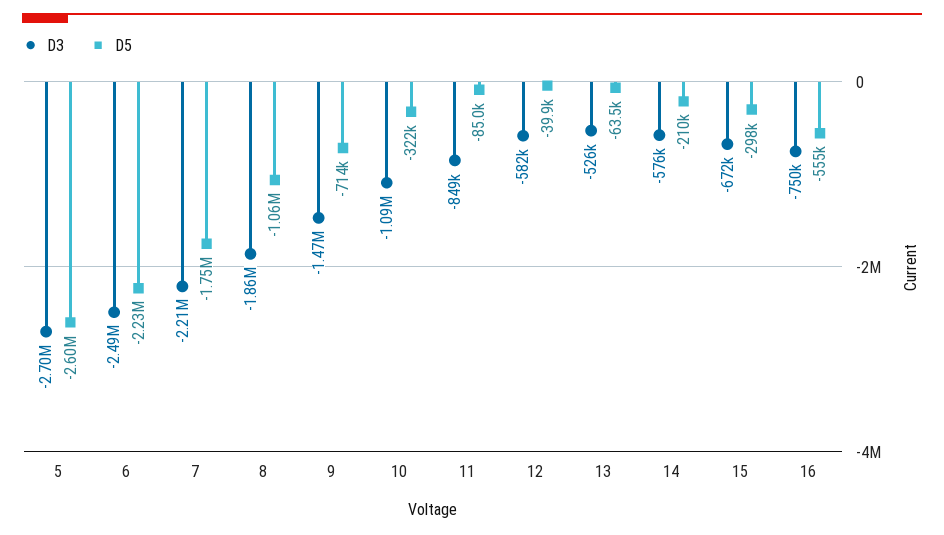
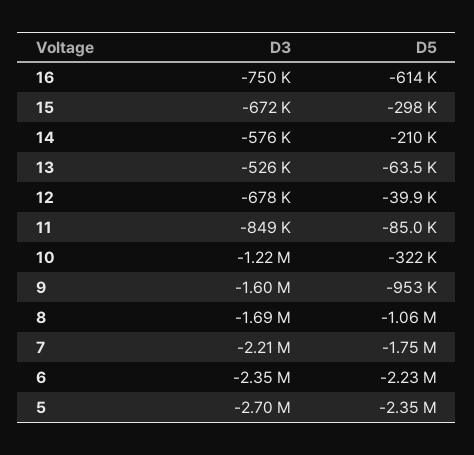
D5, 5: -2600000 -> -2350000
D3, 6: -2490000 -> -2350000
D3, 8: -1860000 -> -1690000
D3, 9: -1470000 -> -1600000
D5, 9: -714000 -> -953000
D3, 10: -1090000 -> -1220000
D3, 12: -582000 -> -678000
D5, 16: -555000 -> -614000

